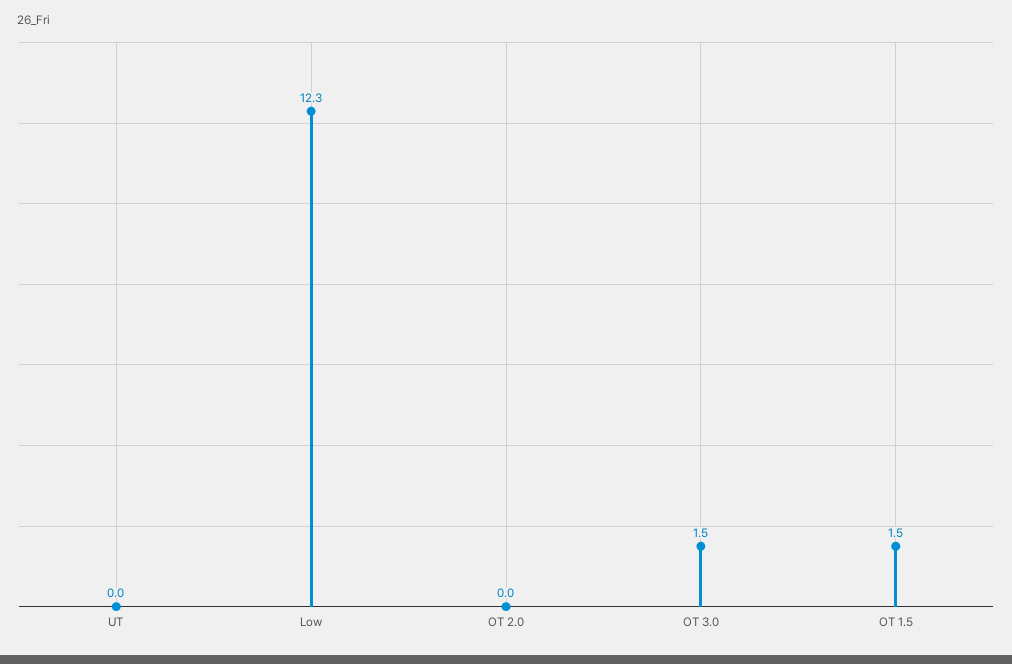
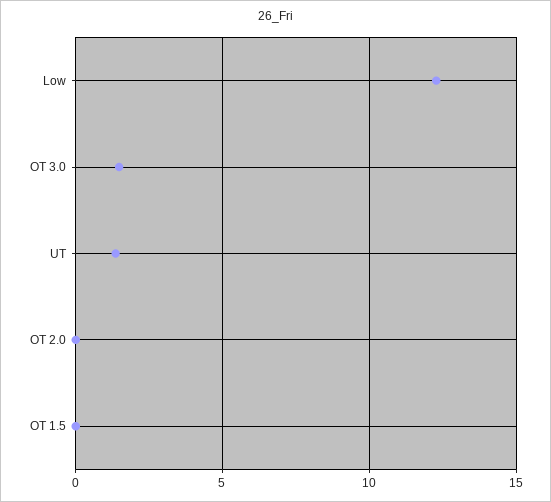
UT: 0 -> 1.5
OT 1.5: 1.5 -> 0

